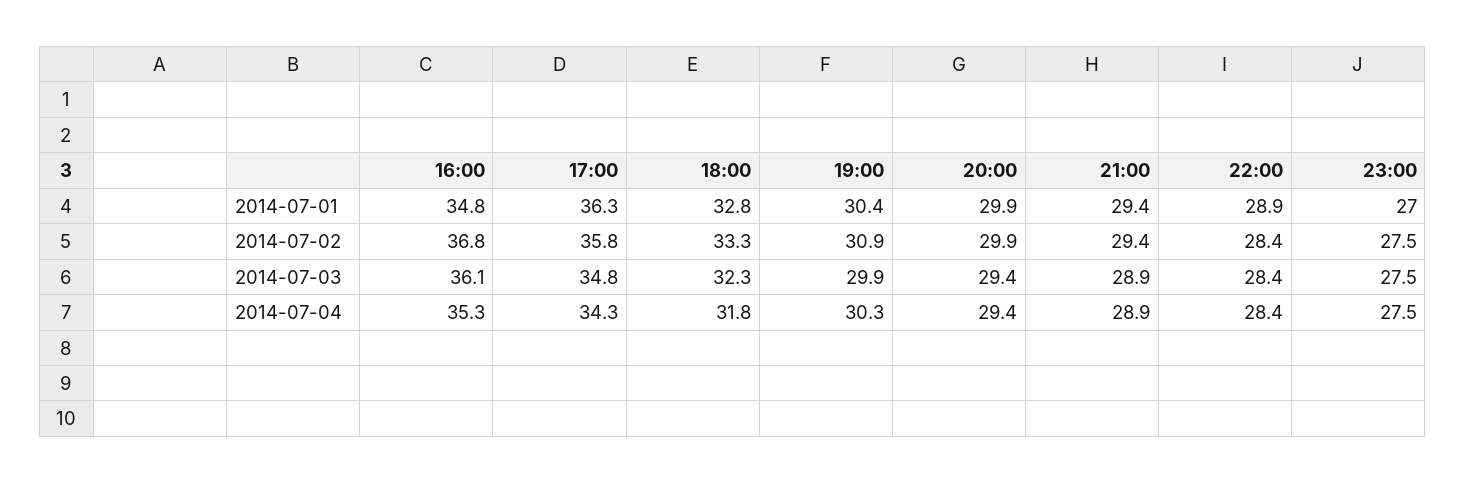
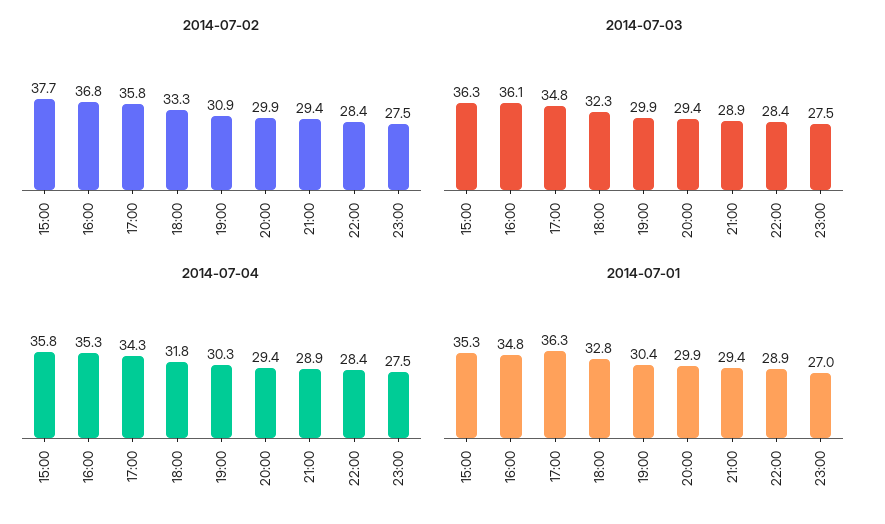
2014-07-02, 15:00: none -> 37.7
2014-07-03, 15:00: none -> 36.3
2014-07-04, 15:00: none -> 35.8
2014-07-01, 15:00: none -> 35.3

